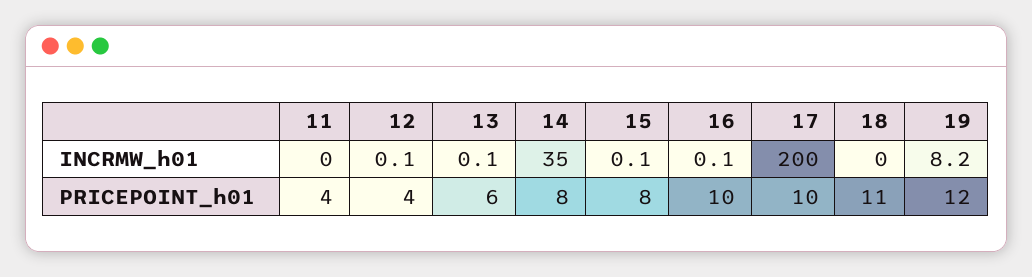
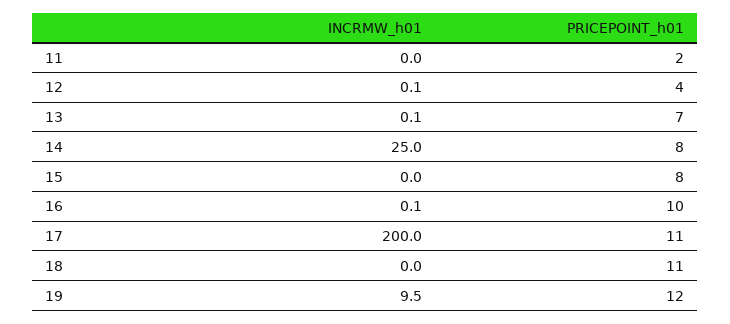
14, INCRMW_h01: 35 -> 25
15, INCRMW_h01: 0.1 -> 0
19, INCRMW_h01: 8.2 -> 9.5
11, PRICEPOINT_h01: 4 -> 2
13, PRICEPOINT_h01: 6 -> 7
17, PRICEPOINT_h01: 10 -> 11

